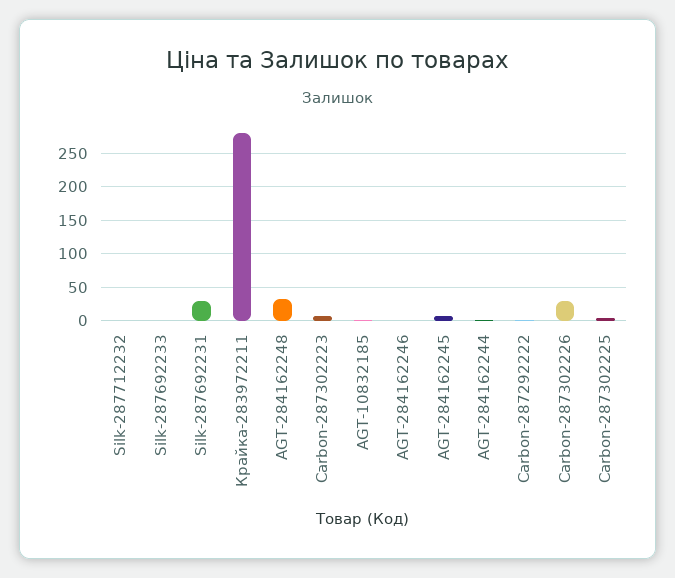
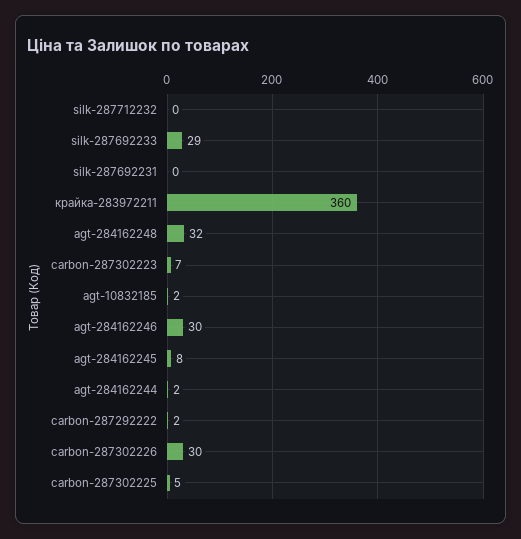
Silk-287692233: 0 -> 29
Silk-287692231: 30 -> 0
Крайка-283972211: 280 -> 360
AGT-284162246: 0 -> 30

